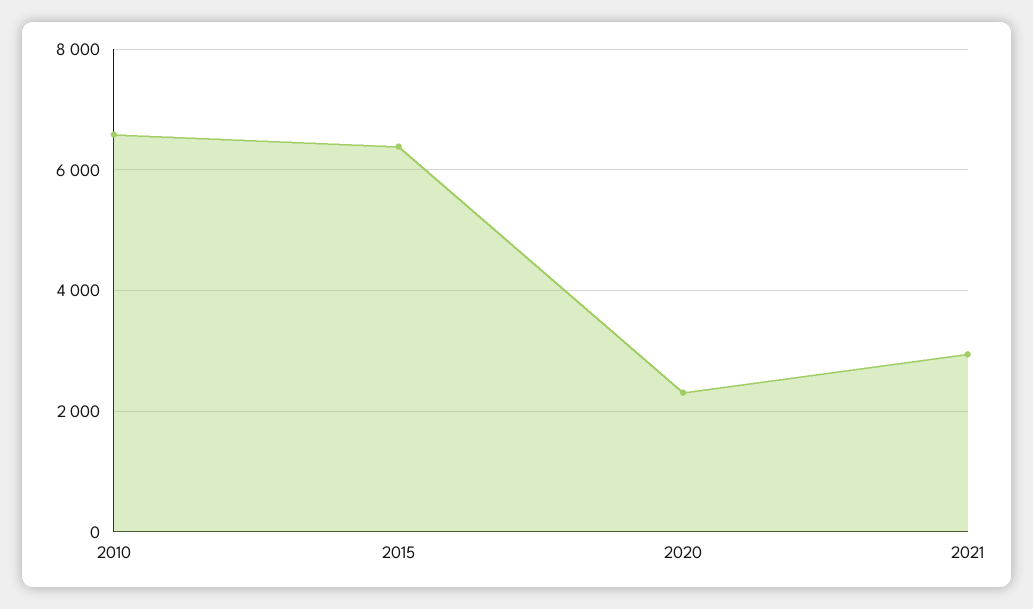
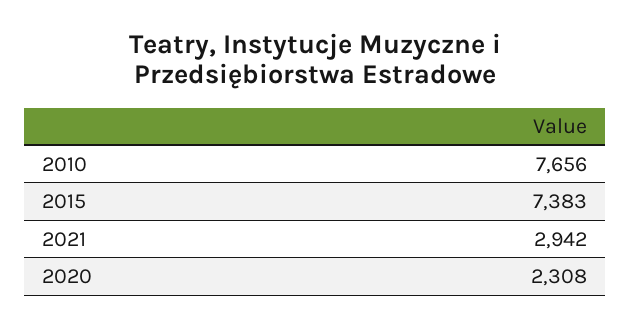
2010: 6600 -> 7656
2015: 6400 -> 7383

